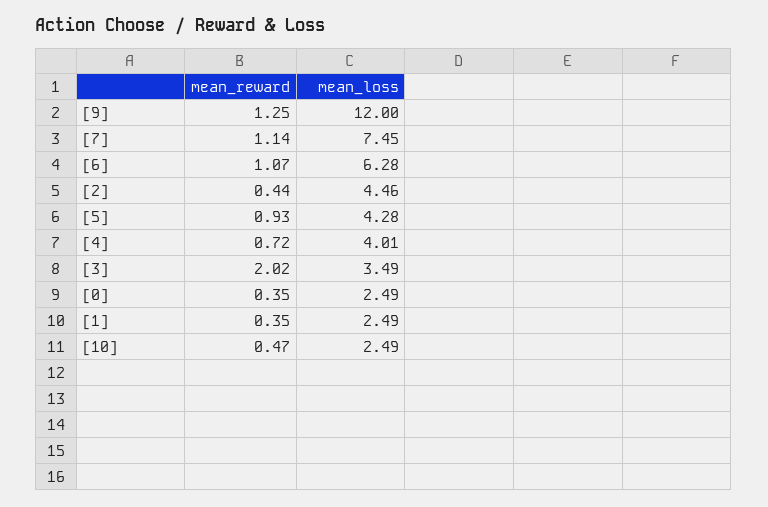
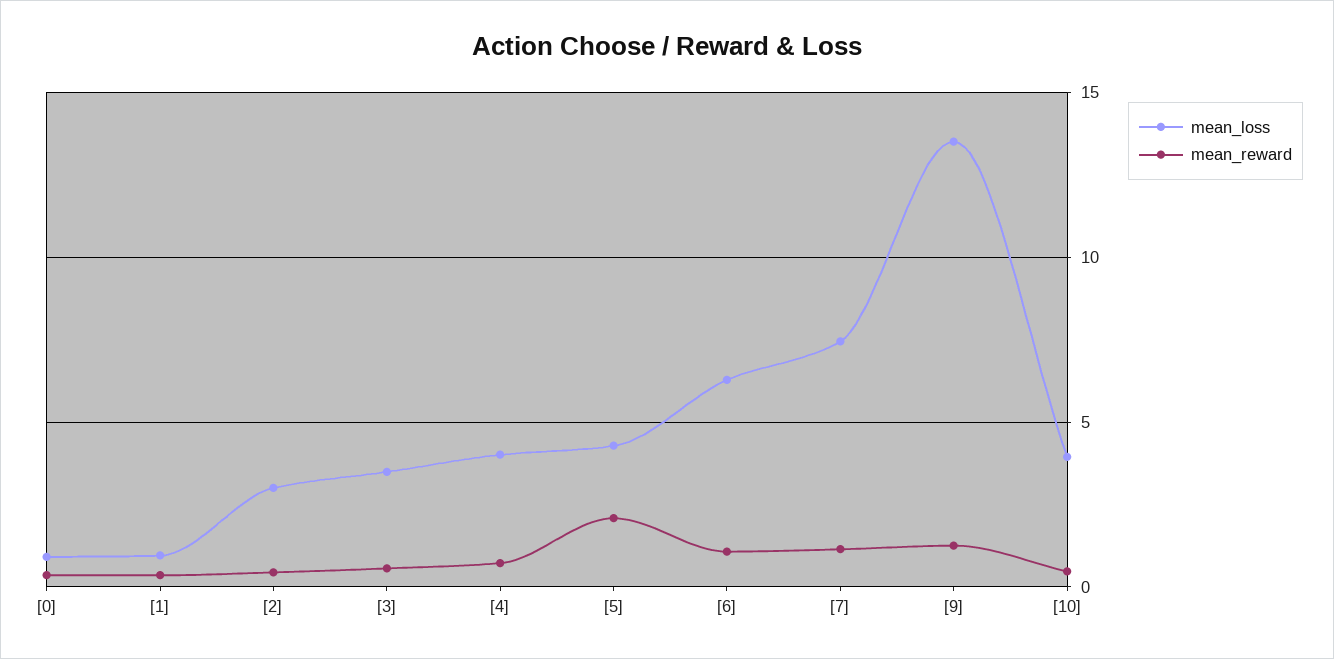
mean_loss, [9]: 12 -> 13.5
mean_loss, [2]: 4.46 -> 3
mean_reward, [5]: 0.93 -> 2
mean_reward, [3]: 2.02 -> 0.5
mean_loss, [0]: 2.49 -> 1
mean_loss, [1]: 2.49 -> 1
mean_loss, [10]: 2.49 -> 4

